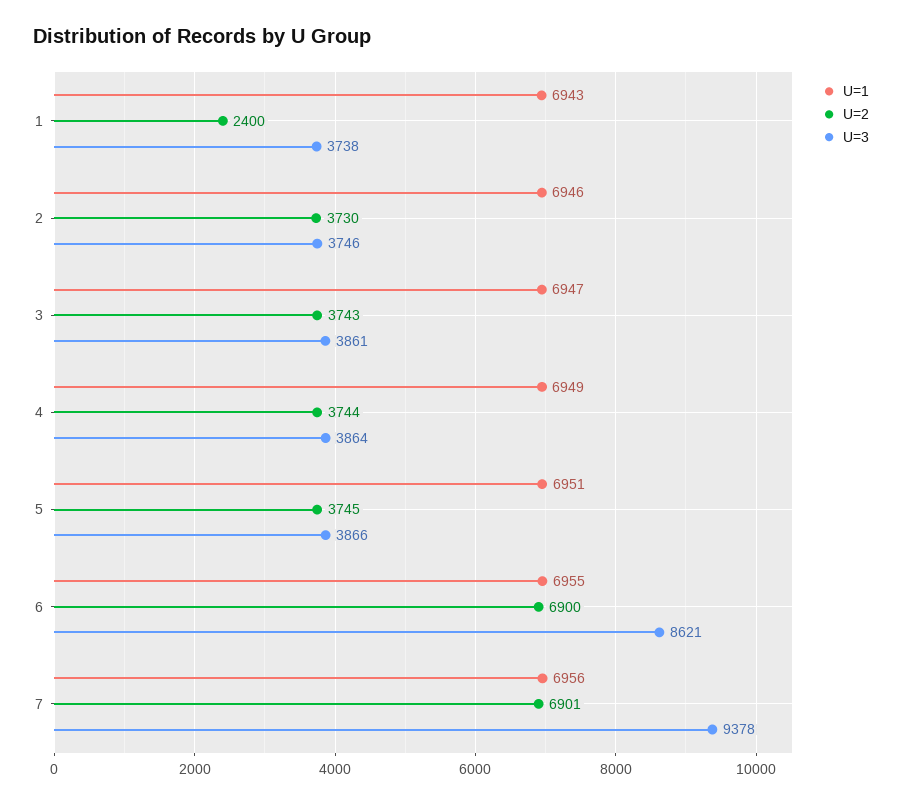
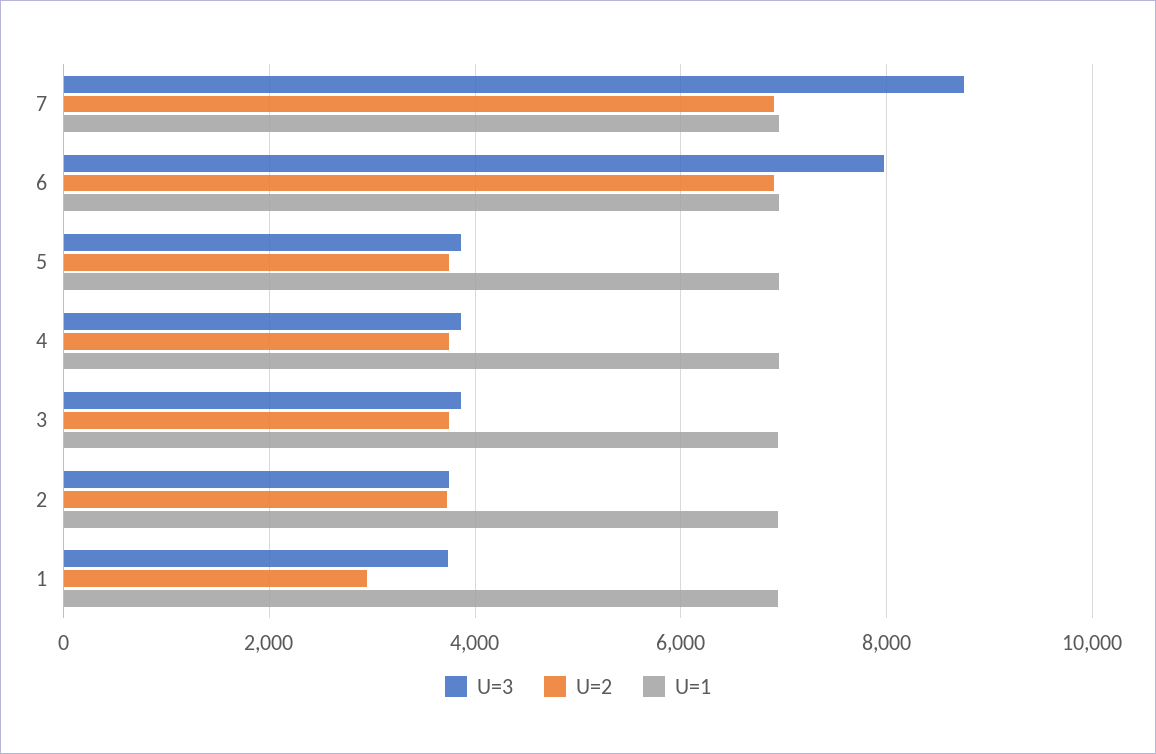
U=2, 1: 2400 -> 3000
U=3, 6: 8621 -> 8000
U=3, 7: 9378 -> 8800

